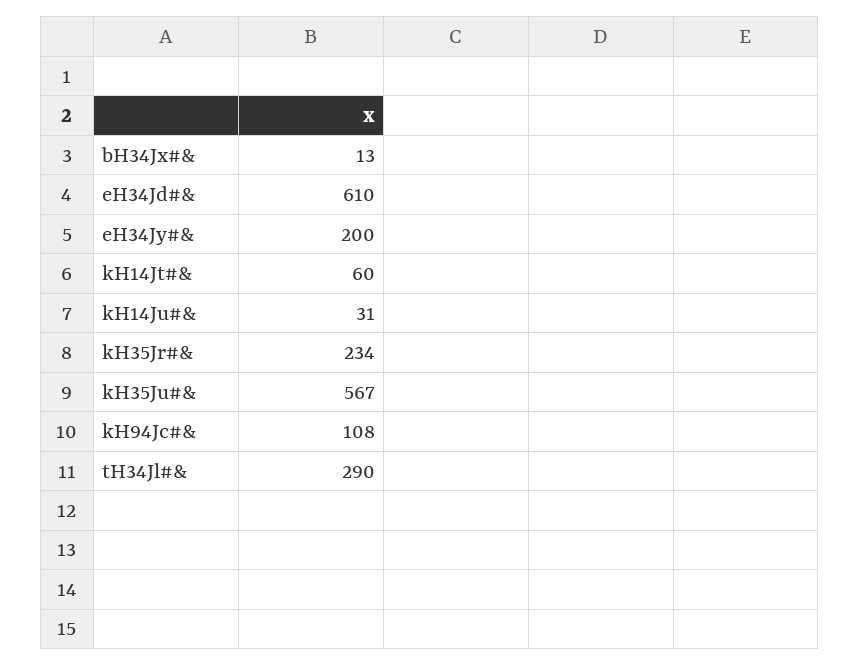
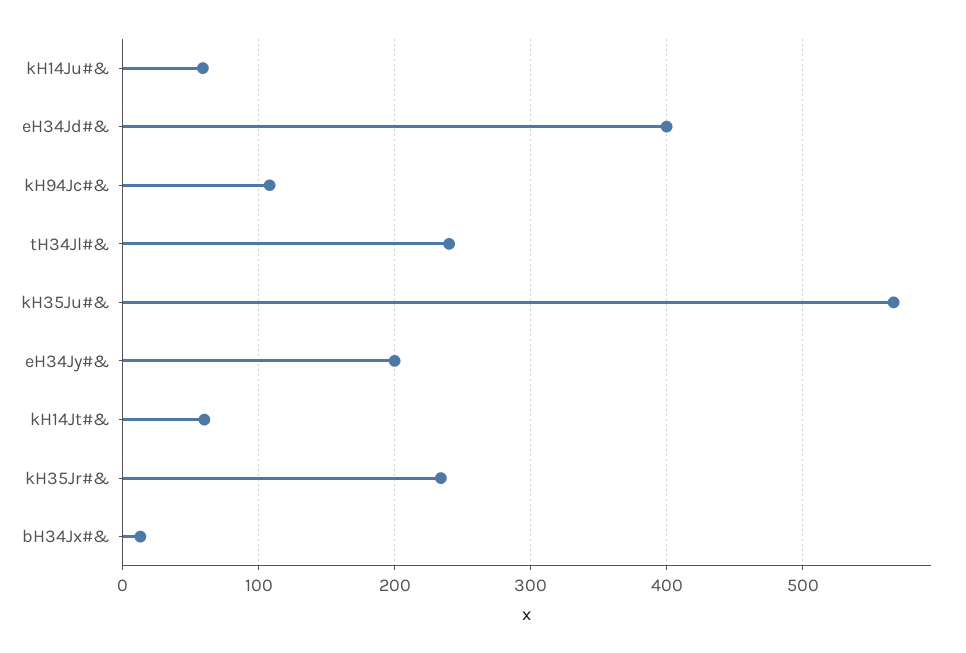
eH34Jd#&: 610 -> 400
kH14Ju#&: 31 -> 60
tH34Jl#&: 290 -> 240

